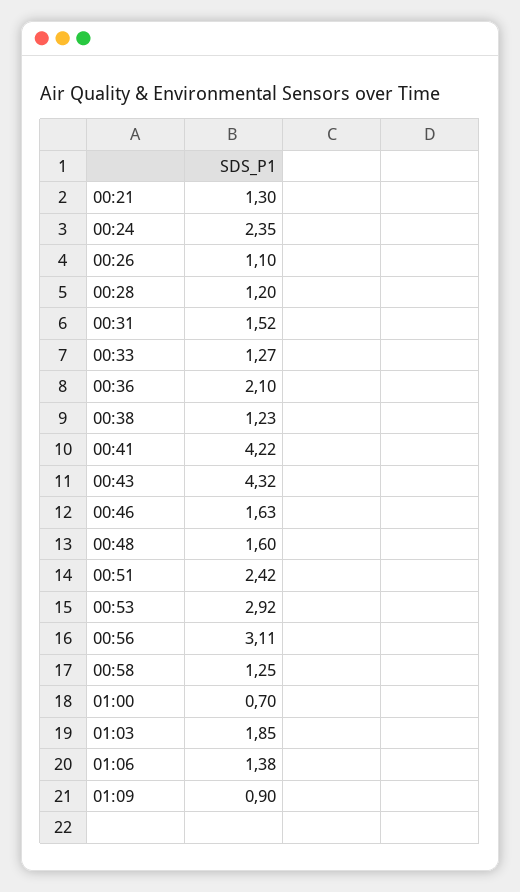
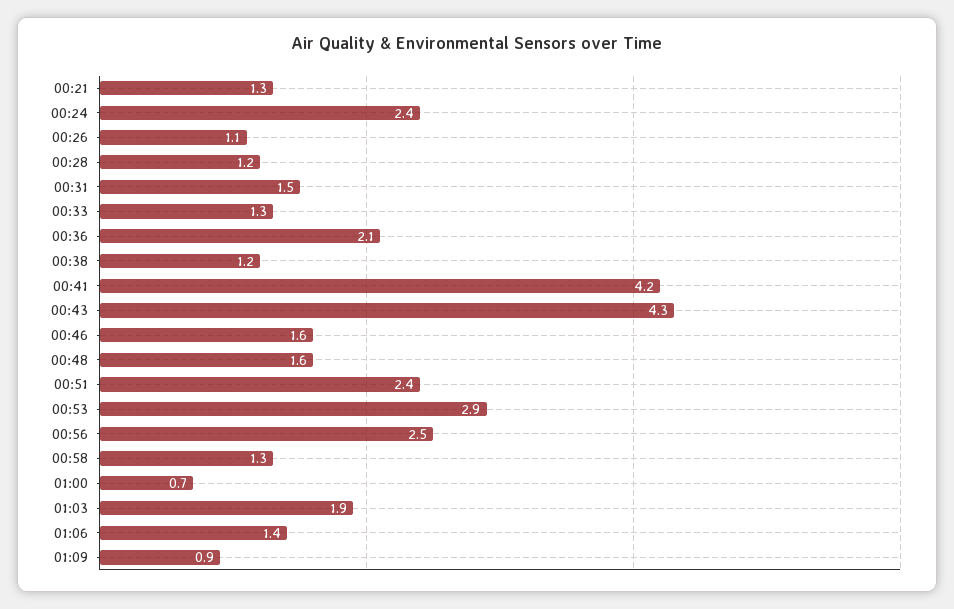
00:56: 3.11 -> 2.5

